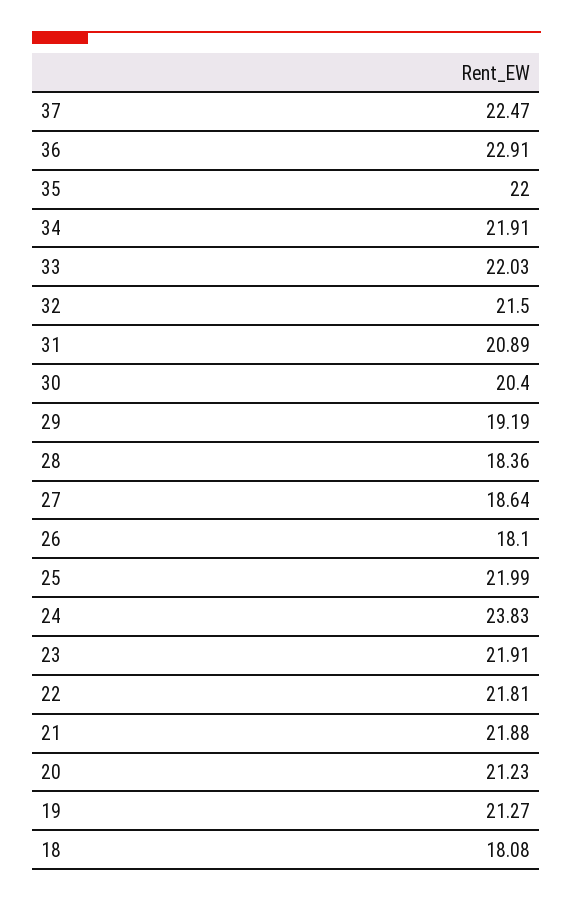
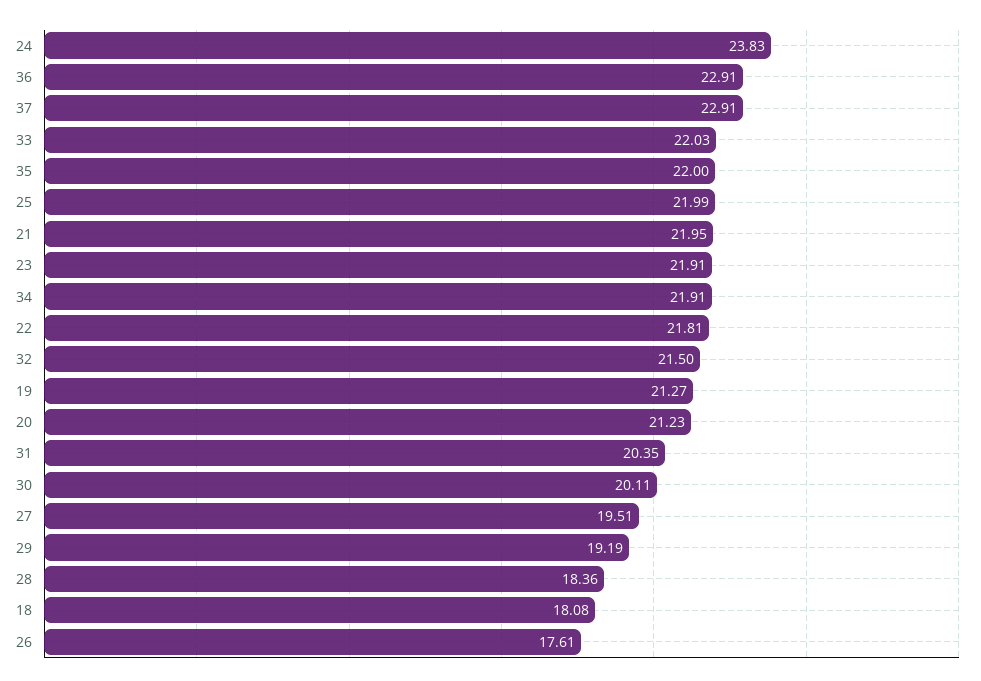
37: 22.47 -> 22.91
31: 20.89 -> 20.35
30: 20.4 -> 20.11
27: 18.64 -> 19.51
26: 18.1 -> 17.61
21: 21.88 -> 21.95

